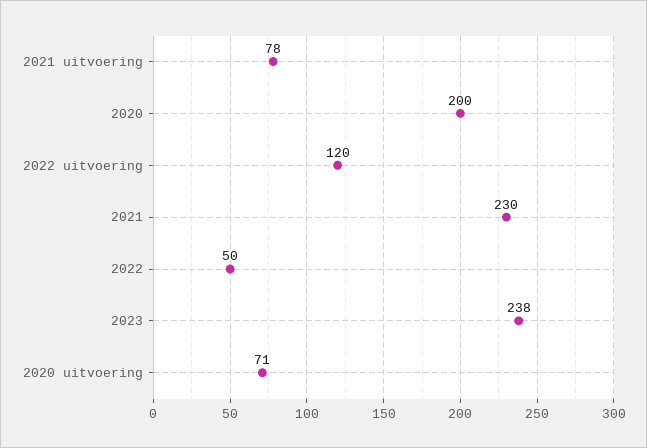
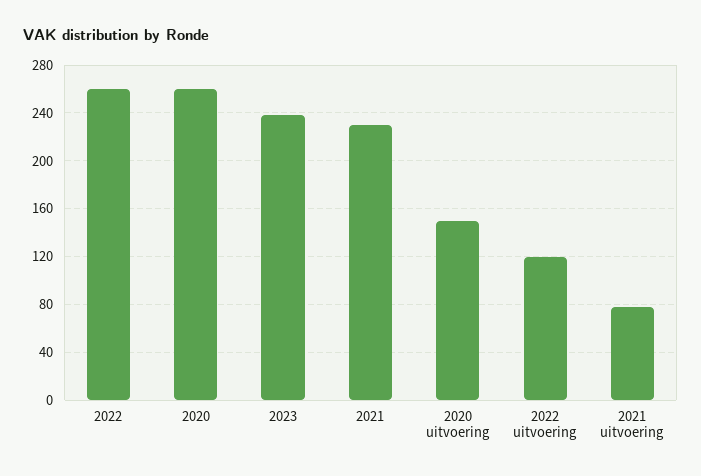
2020: 200 -> 260
2022: 50 -> 260
2020 uitvoering: 71 -> 150

